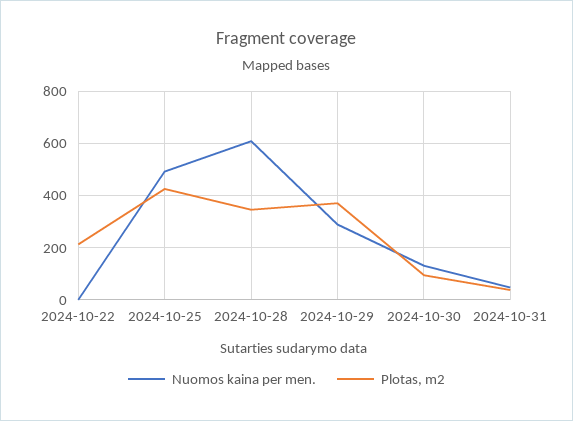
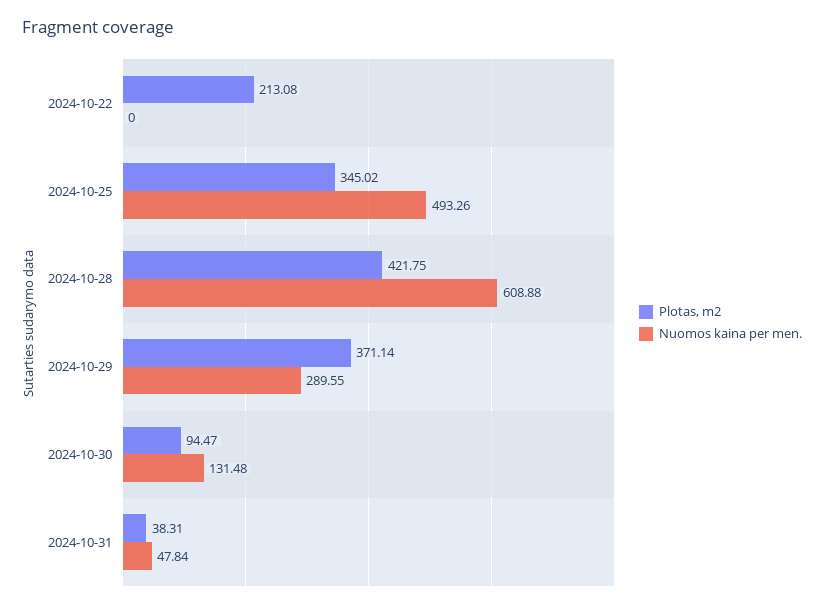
Plotas, m2, 2024-10-25: 425 -> 345.02
Plotas, m2, 2024-10-28: 350 -> 421.75

